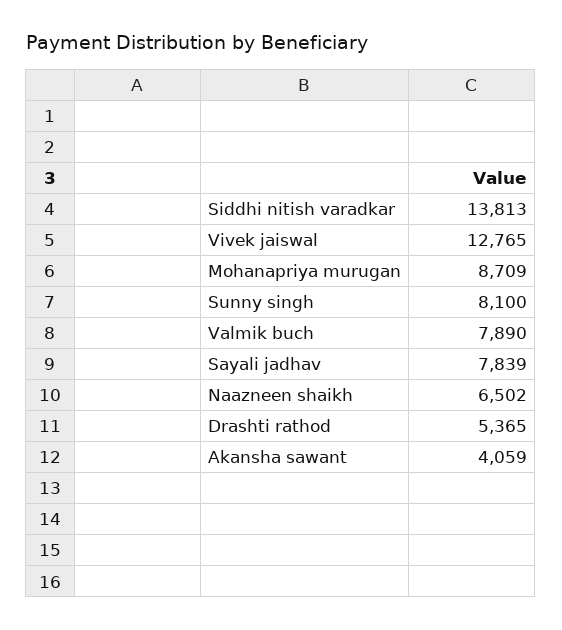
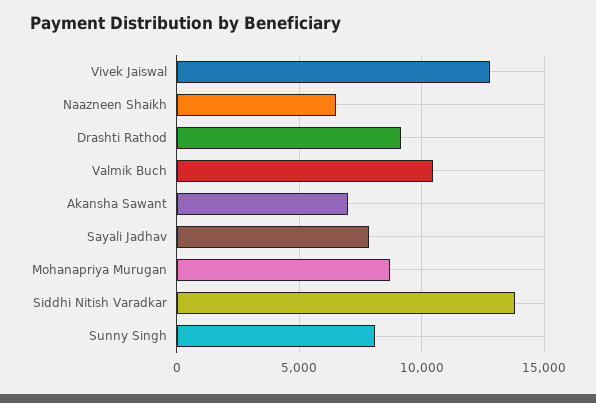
Valmik buch: 7890 -> 10500
Drashti rathod: 5365 -> 9000
Akansha sawant: 4059 -> 7000

